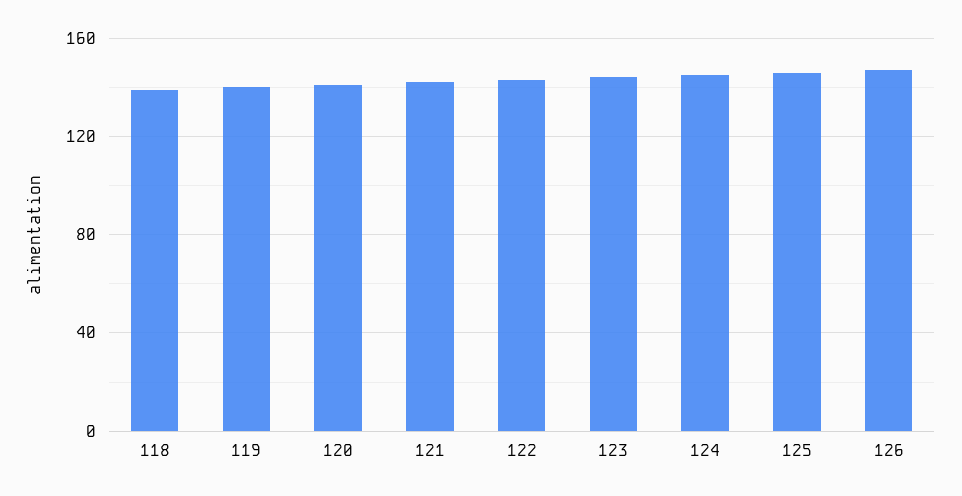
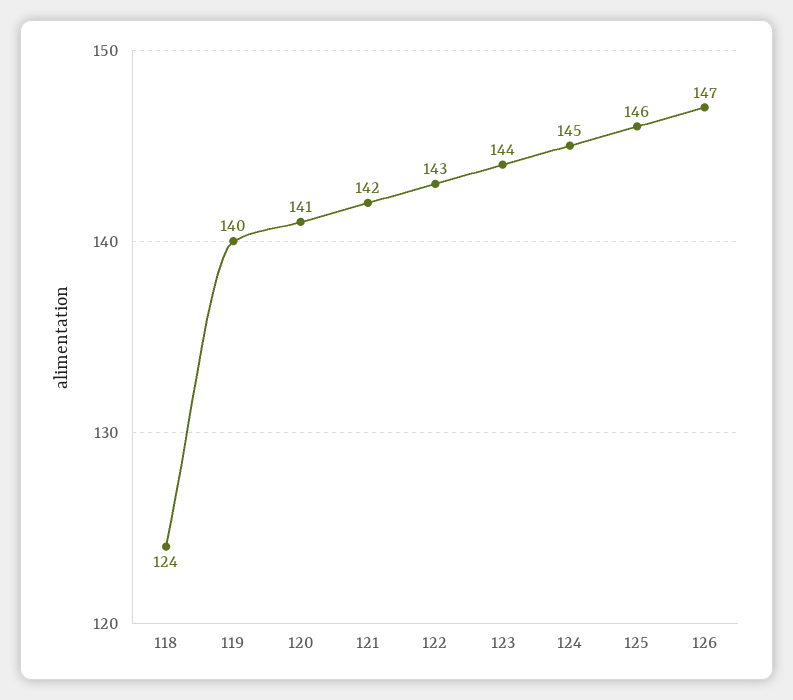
118: 140 -> 124

